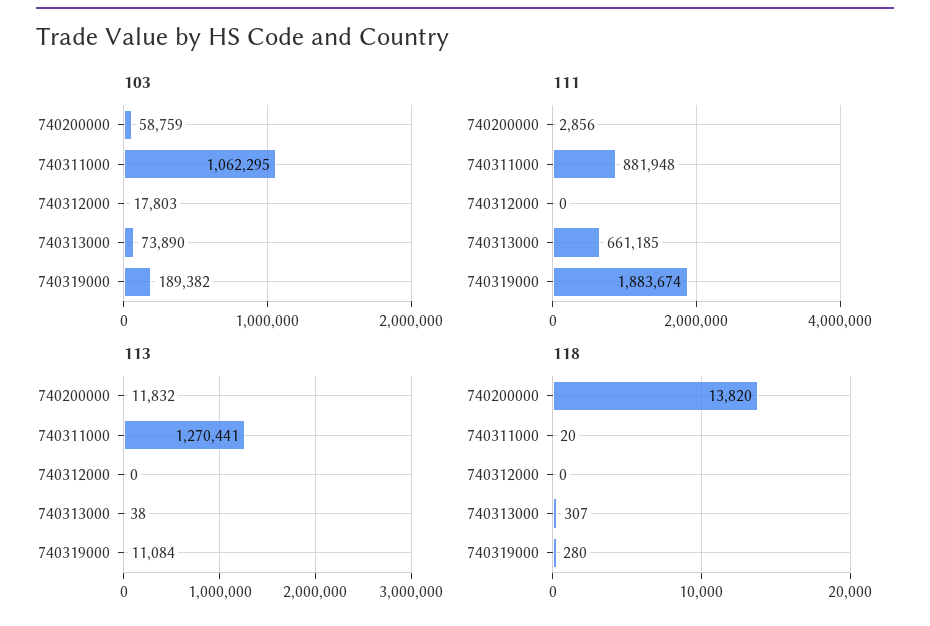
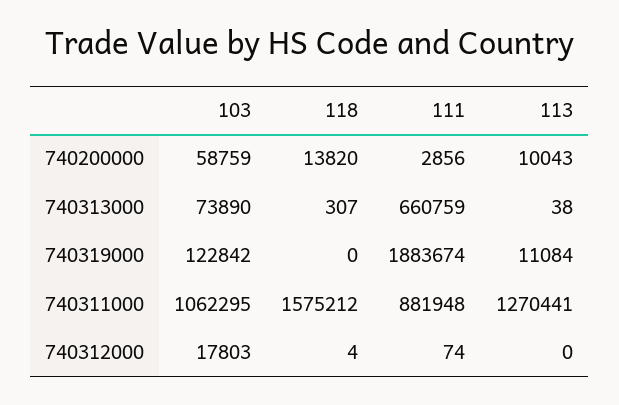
103, 740319000: 189382 -> 122842
111, 740312000: 0 -> 74
111, 740313000: 661185 -> 660759
113, 740200000: 11832 -> 10043
118, 740311000: 20 -> 1575212
118, 740312000: 0 -> 4
118, 740319000: 280 -> 0

